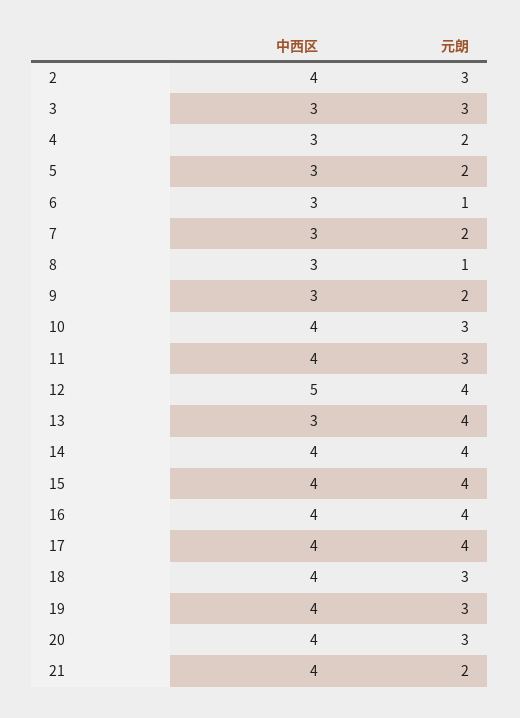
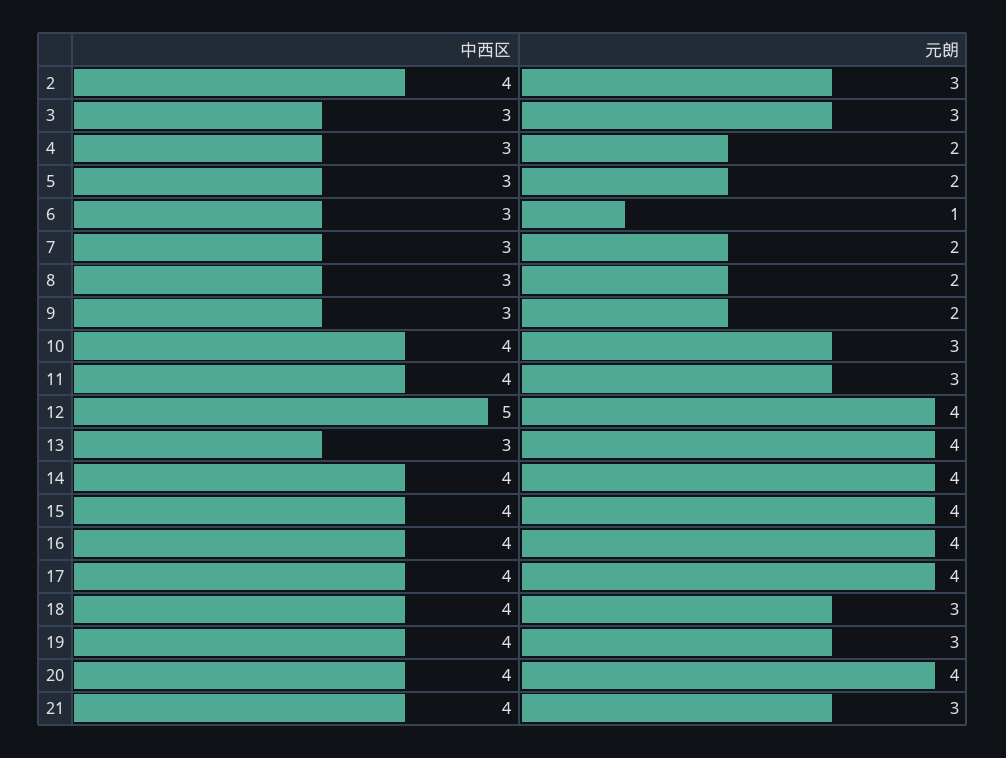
元朗, 8: 1 -> 2
元朗, 20: 3 -> 4
元朗, 21: 2 -> 3

